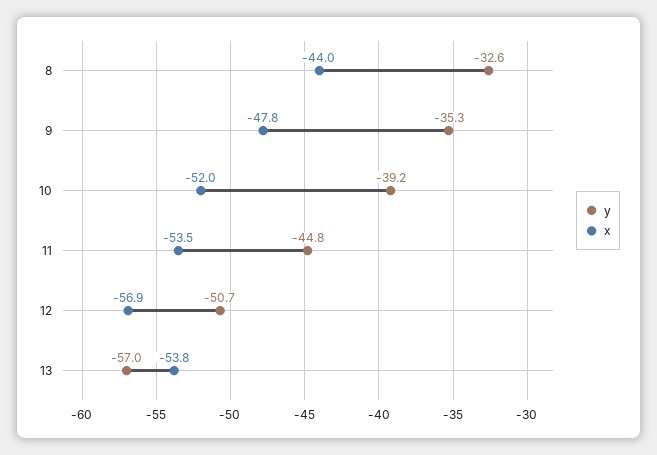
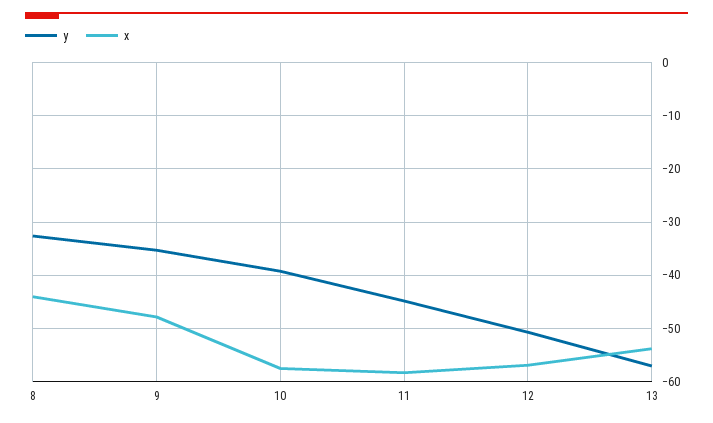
x, 10: -52 -> -58
x, 11: -53.5 -> -58

